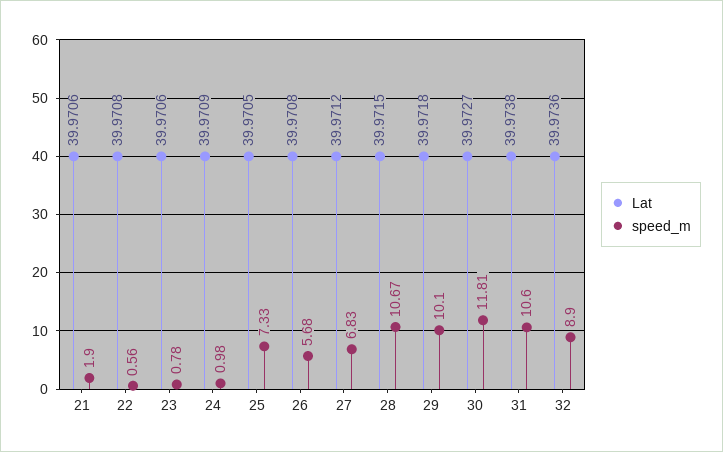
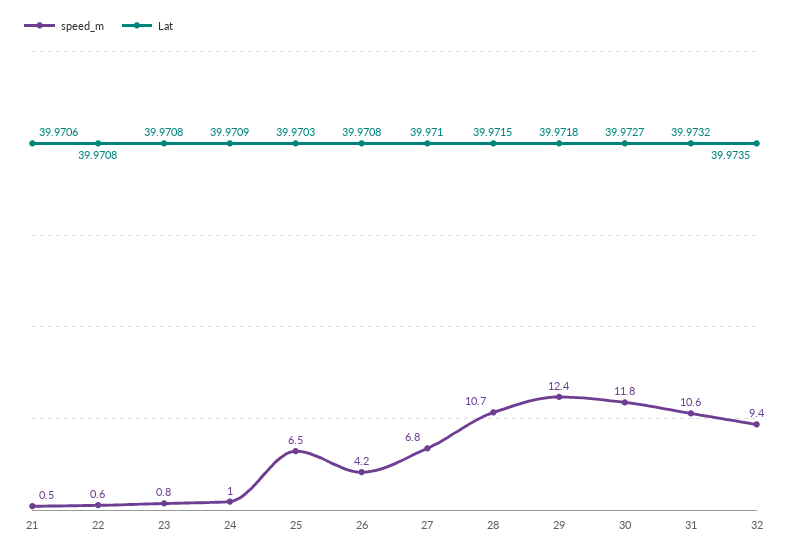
speed_m, 21: 1.9 -> 0.5
Lat, 23: 39.9706 -> 39.9708
Lat, 25: 39.9705 -> 39.9703
speed_m, 25: 7.33 -> 6.5
speed_m, 26: 5.68 -> 4.2
Lat, 27: 39.9712 -> 39.971
speed_m, 29: 10.1 -> 12.4
Lat, 31: 39.9738 -> 39.9732
Lat, 32: 39.9736 -> 39.9735
speed_m, 32: 8.9 -> 9.4

